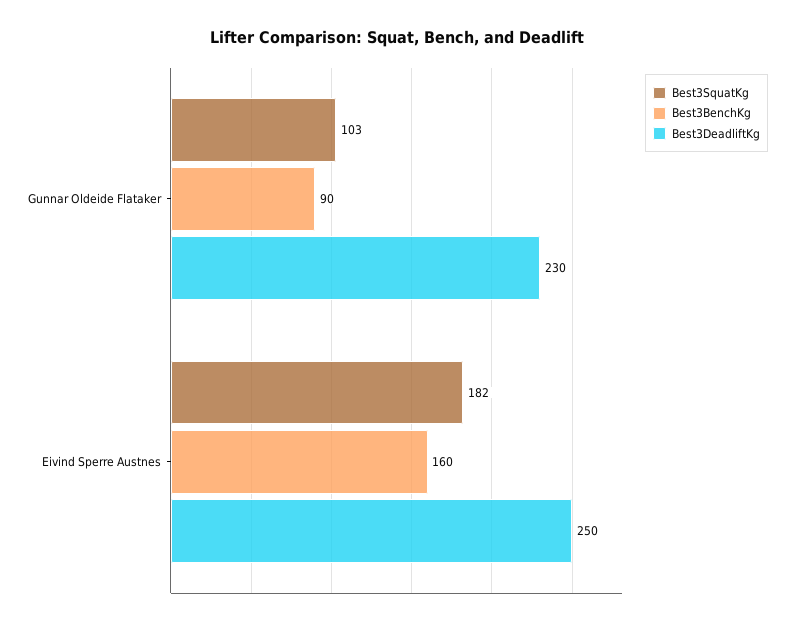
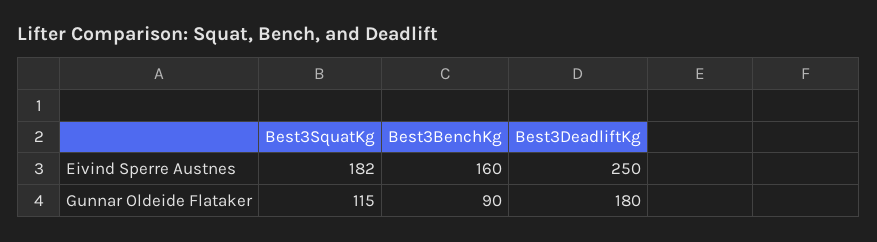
Best3SquatKg, Gunnar Oldeide Flataker: 103 -> 115
Best3DeadliftKg, Gunnar Oldeide Flataker: 230 -> 180

